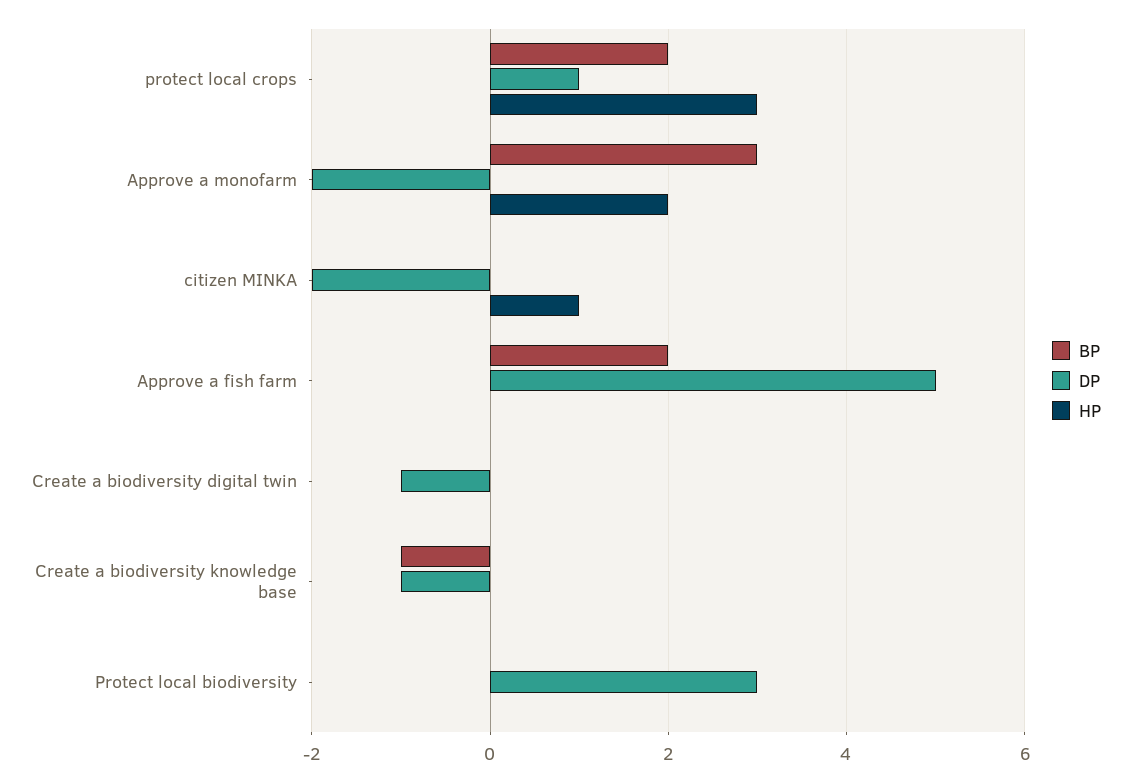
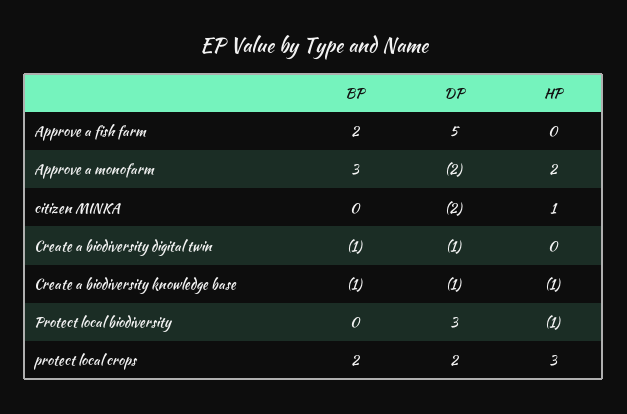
DP, protect local crops: 1 -> 2
BP, Create a biodiversity digital twin: 0 -> -1
HP, Create a biodiversity knowledge base: 0 -> -1
HP, Protect local biodiversity: 0 -> -1

